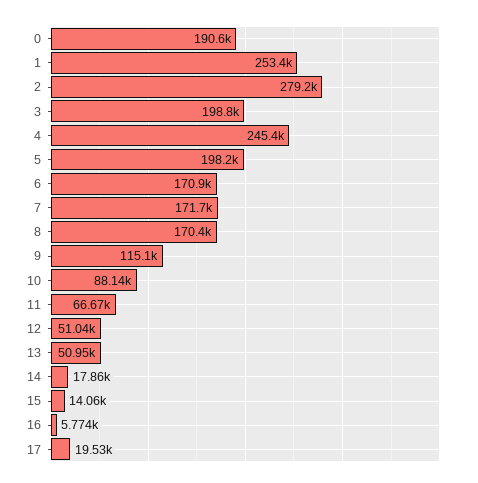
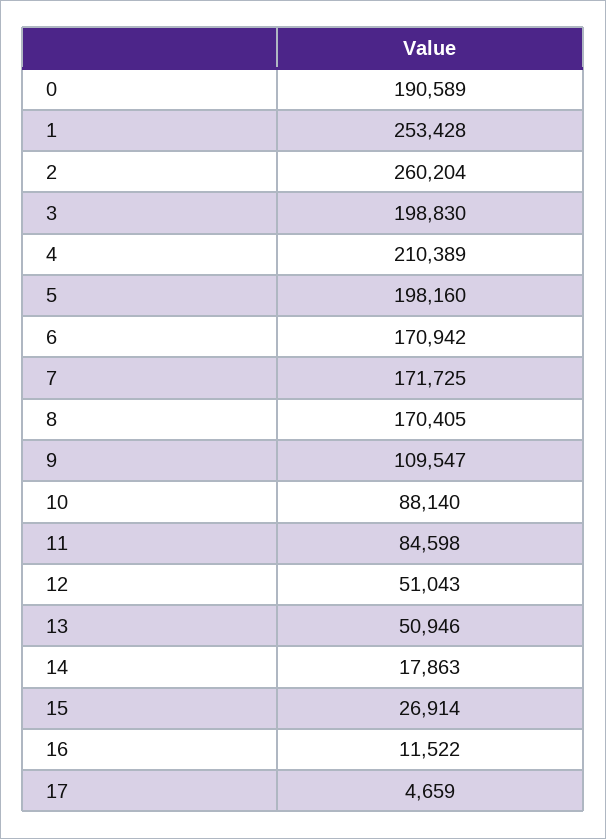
2: 279200 -> 260204
4: 245400 -> 210389
9: 115100 -> 109547
11: 66670 -> 84598
15: 14060 -> 26914
16: 5774 -> 11522
17: 19530 -> 4659

